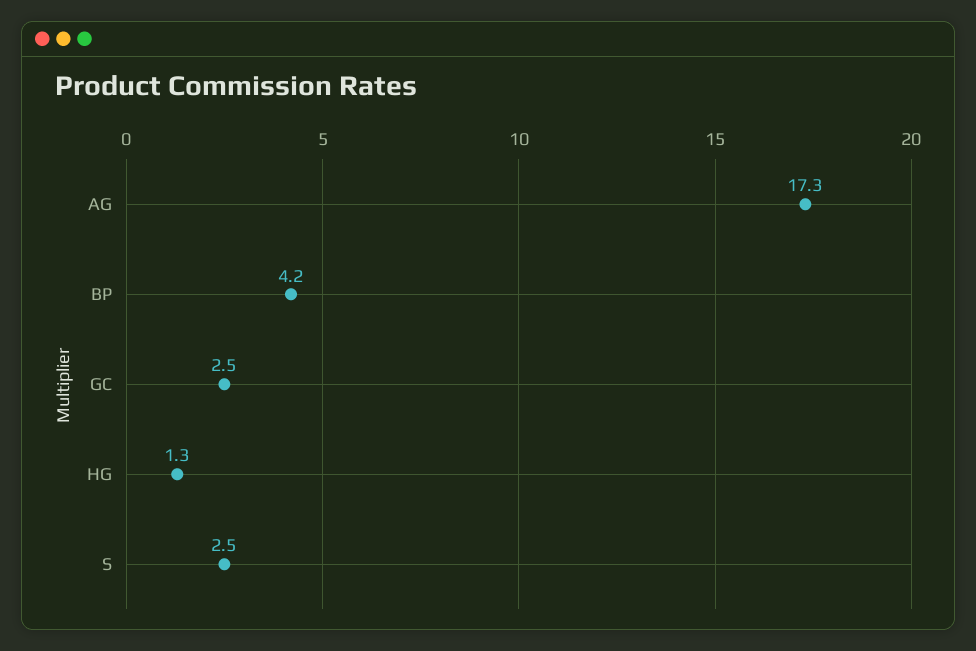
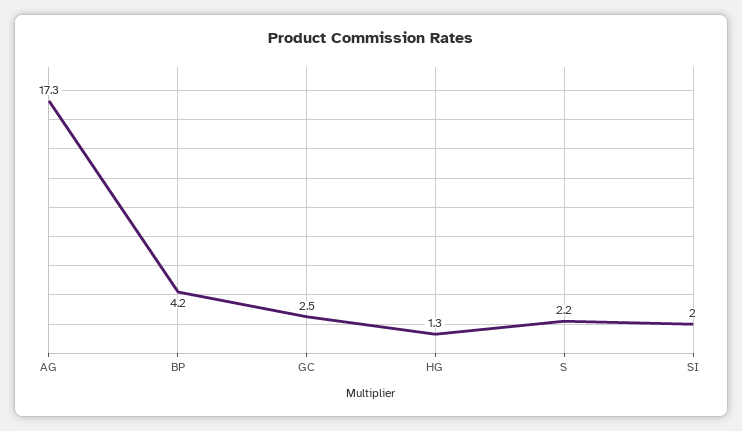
S: 2.5 -> 2.2
SI: none -> 2

